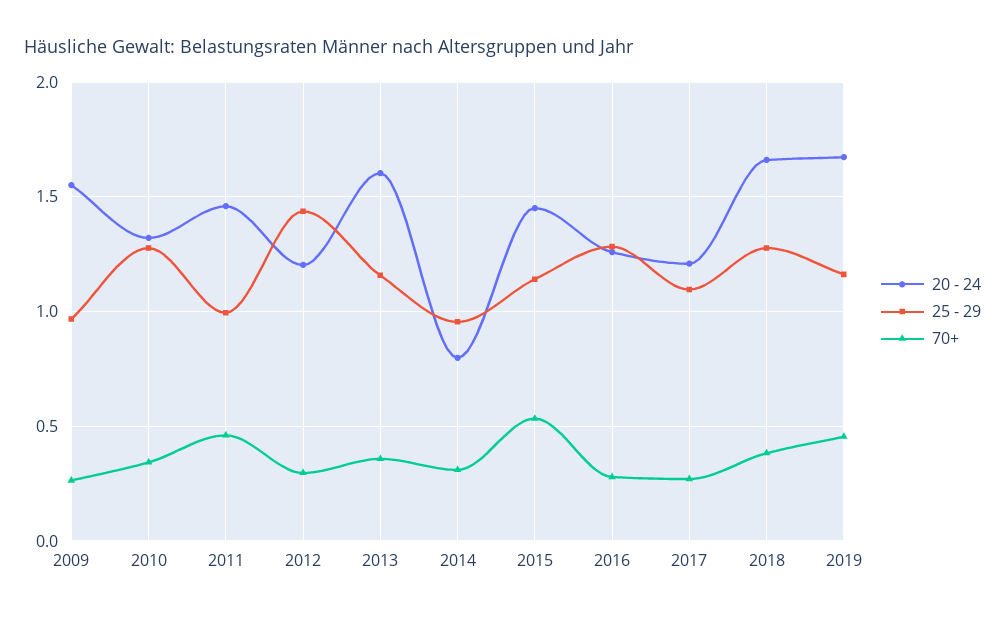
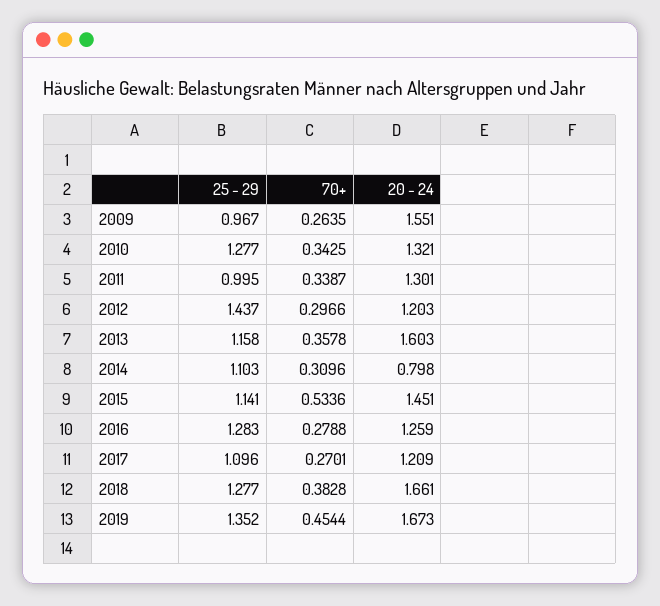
20 - 24, 2011: 1.45 -> 1.301
70+, 2011: 0.45 -> 0.3387
25 - 29, 2014: 0.95 -> 1.103
25 - 29, 2019: 1.15 -> 1.352

